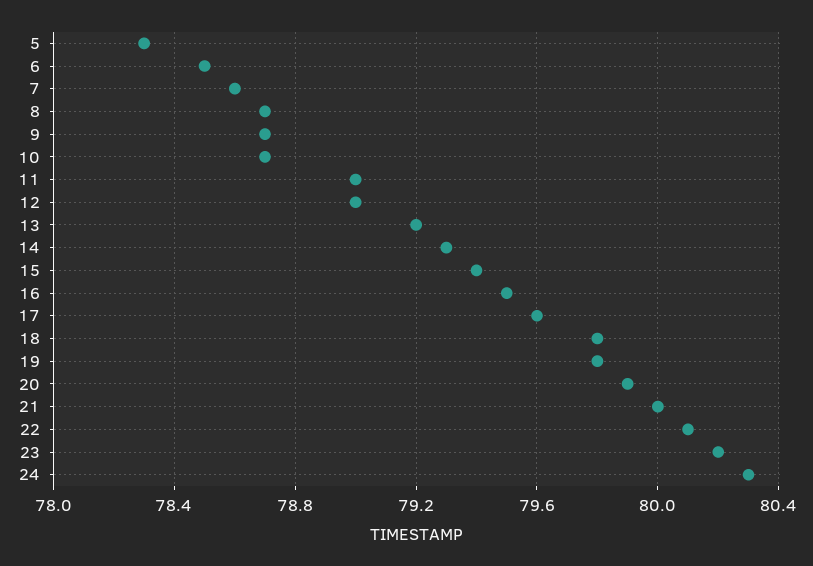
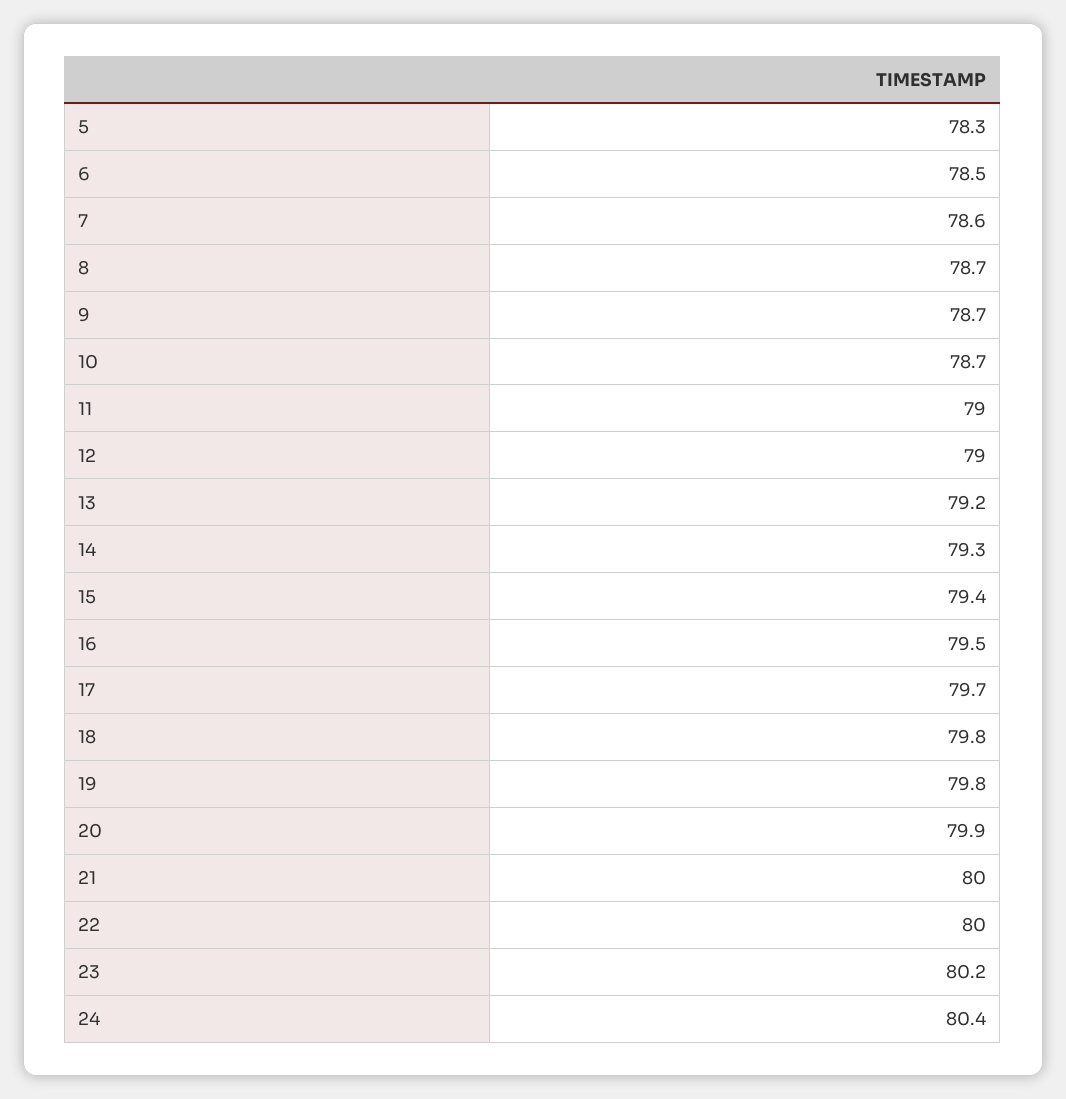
17: 79.6 -> 79.7
22: 80.1 -> 80
24: 80.3 -> 80.4

